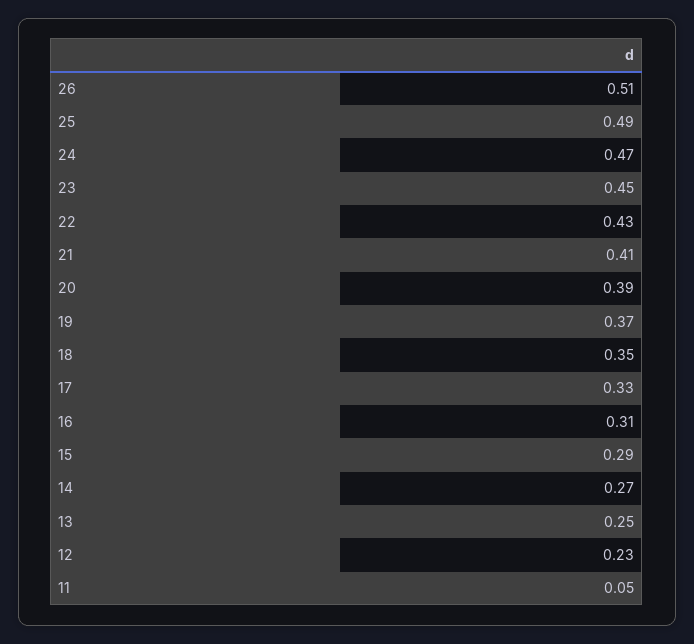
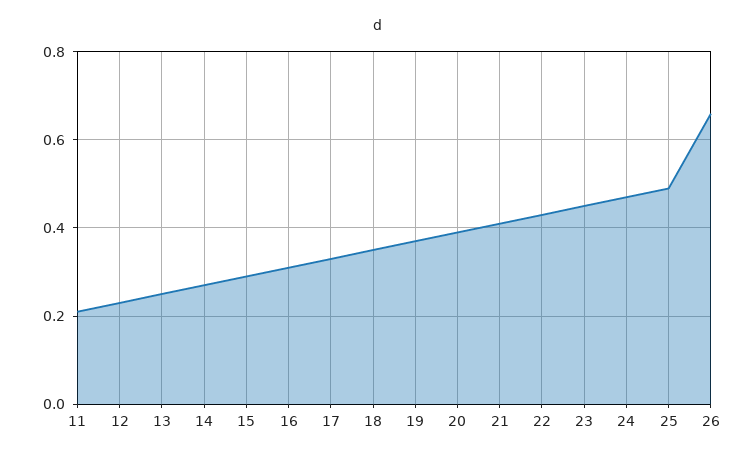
26: 0.51 -> 0.65
11: 0.05 -> 0.2

